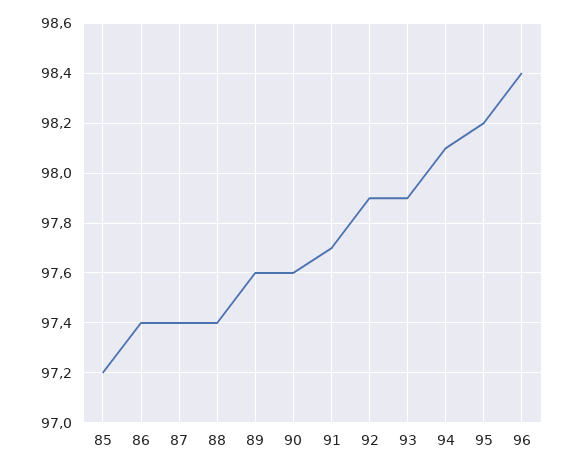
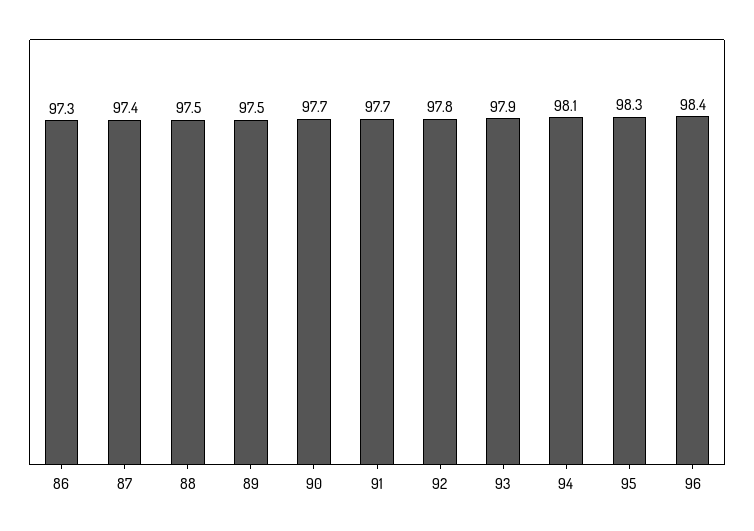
85: 97.2 -> none
86: 97.4 -> 97.3
88: 97.4 -> 97.5
89: 97.6 -> 97.5
90: 97.6 -> 97.7
92: 97.9 -> 97.8
95: 98.2 -> 98.3

